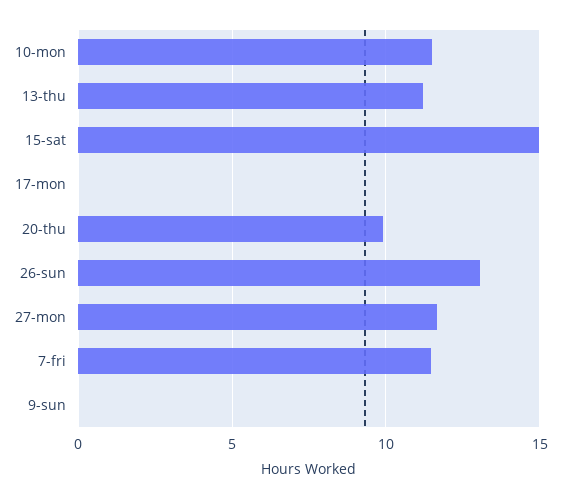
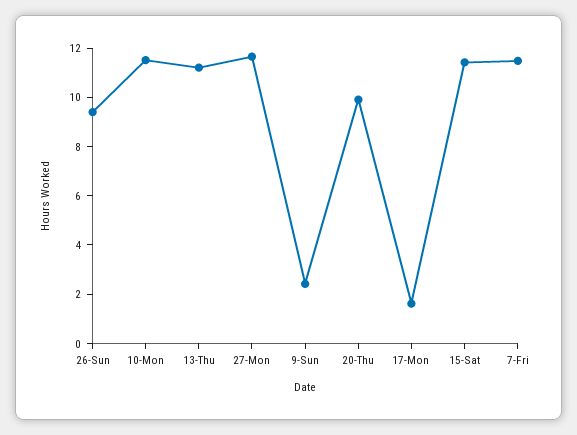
15-sat: 15 -> 11.5
17-mon: 0 -> 1.5
26-sun: 13 -> 9.5
9-sun: 0 -> 2.5

